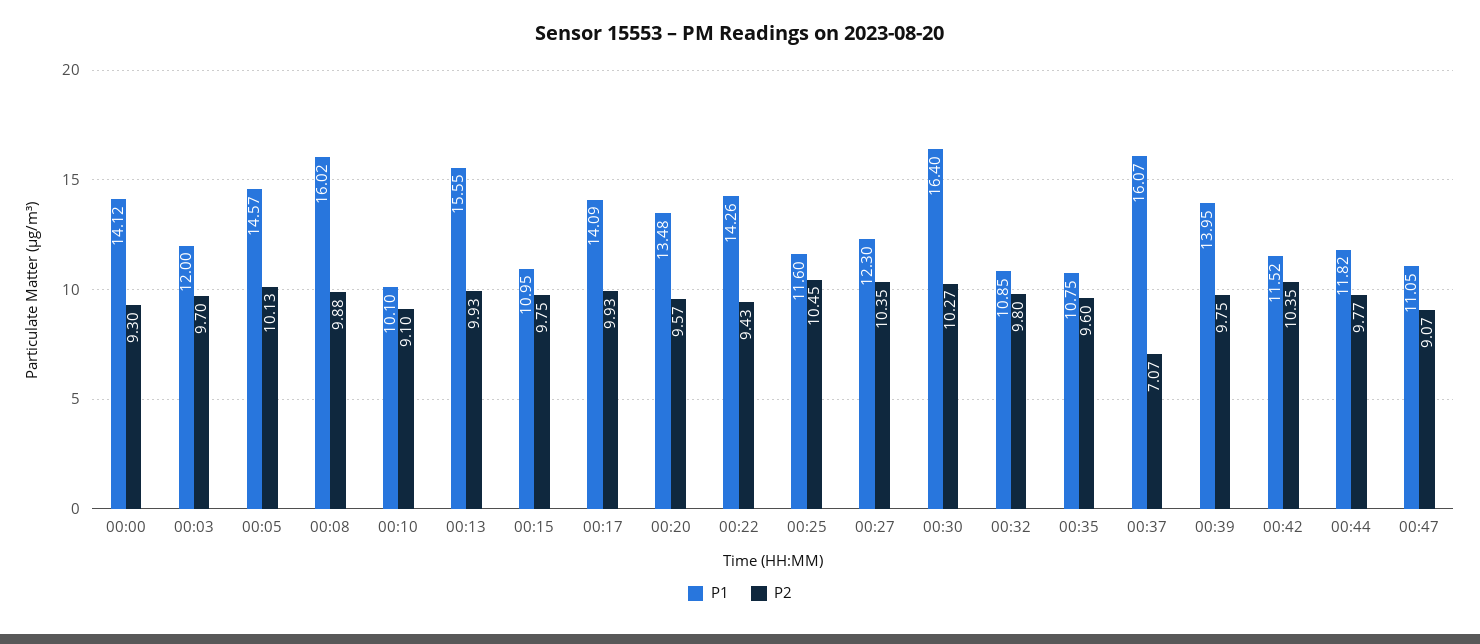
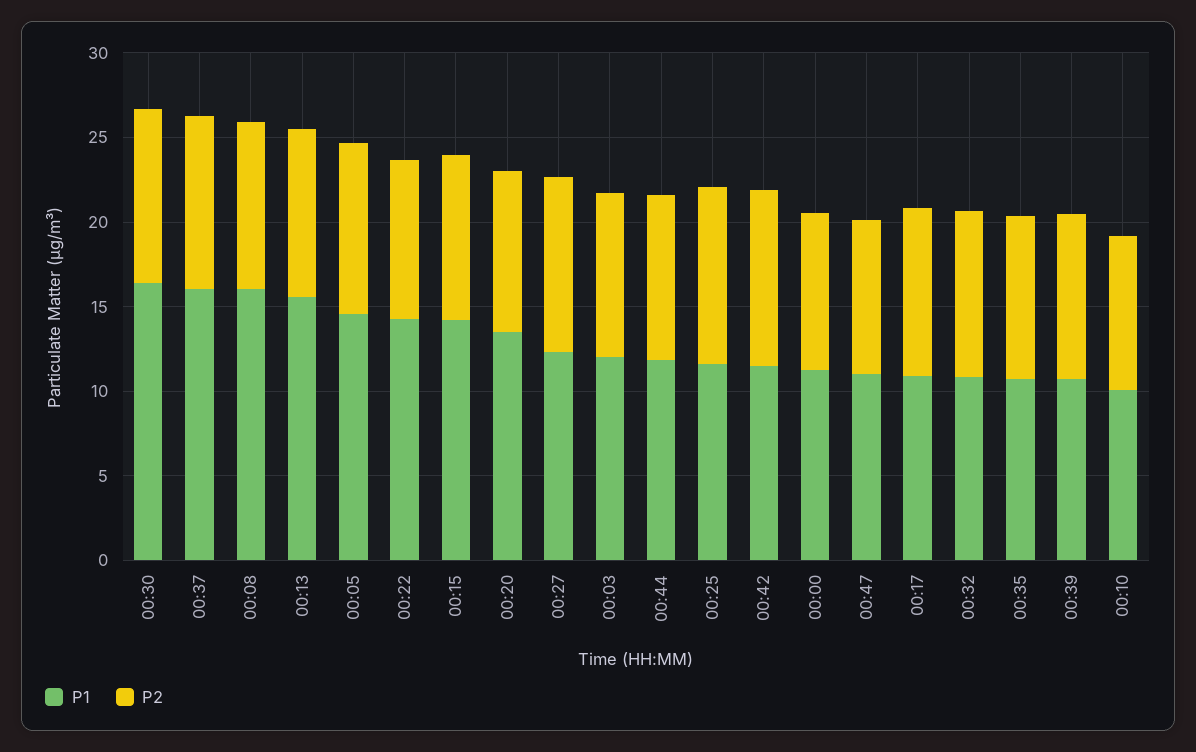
P1, 00:00: 14.12 -> 11
P1, 00:15: 10.95 -> 14
P1, 00:17: 14.09 -> 11
P2, 00:37: 7.07 -> 10
P1, 00:39: 13.95 -> 11

